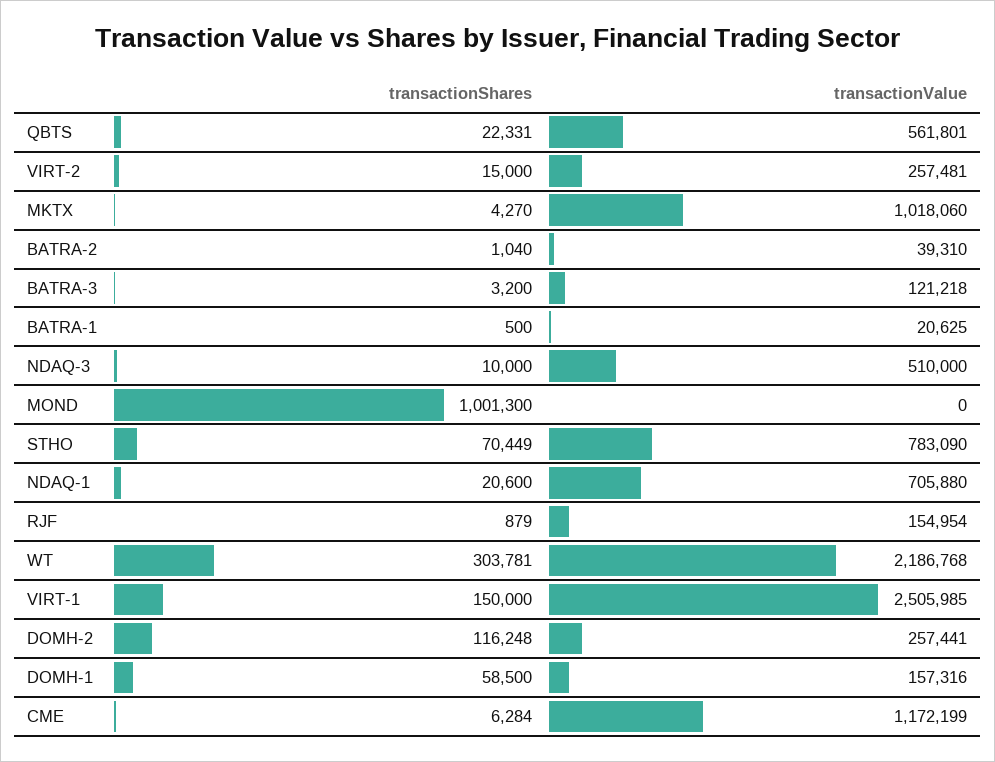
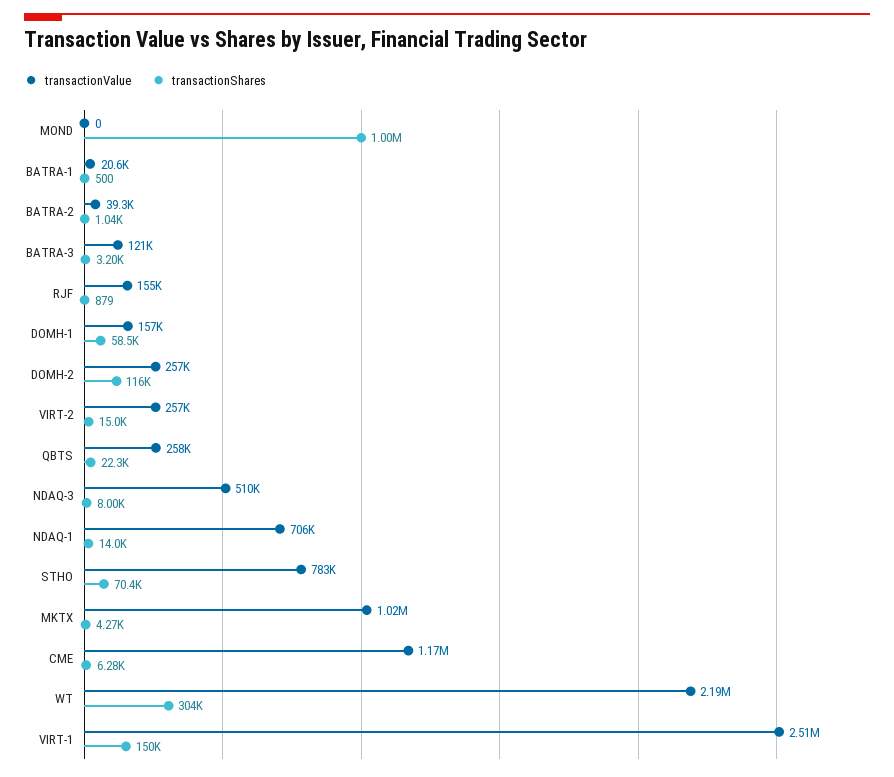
transactionValue, QBTS: 561801 -> 258000
transactionShares, NDAQ-3: 10000 -> 8000
transactionShares, NDAQ-1: 20600 -> 14000

